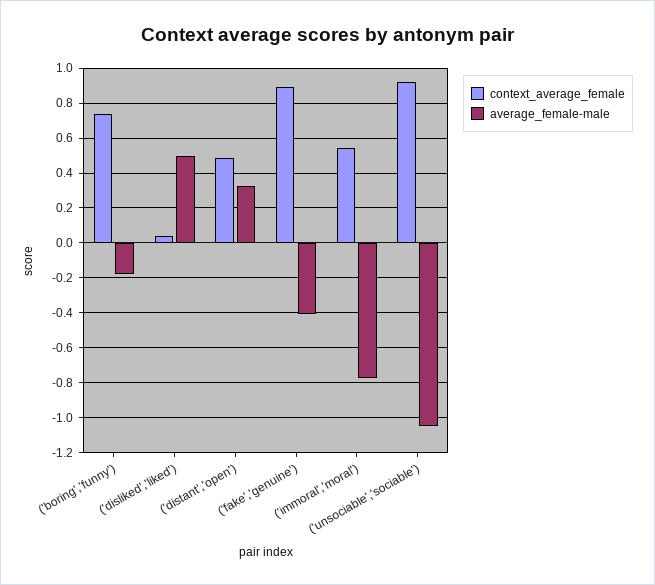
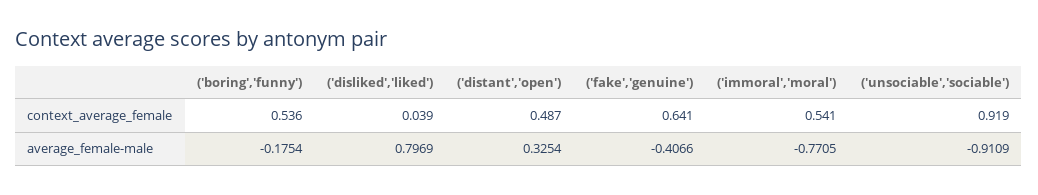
context_average_female, ('boring','funny'): 0.75 -> 0.536
average_female-male, ('disliked','liked'): 0.5 -> 0.7969
context_average_female, ('fake','genuine'): 0.9 -> 0.641
average_female-male, ('unsociable','sociable'): -1.05 -> -0.9109

